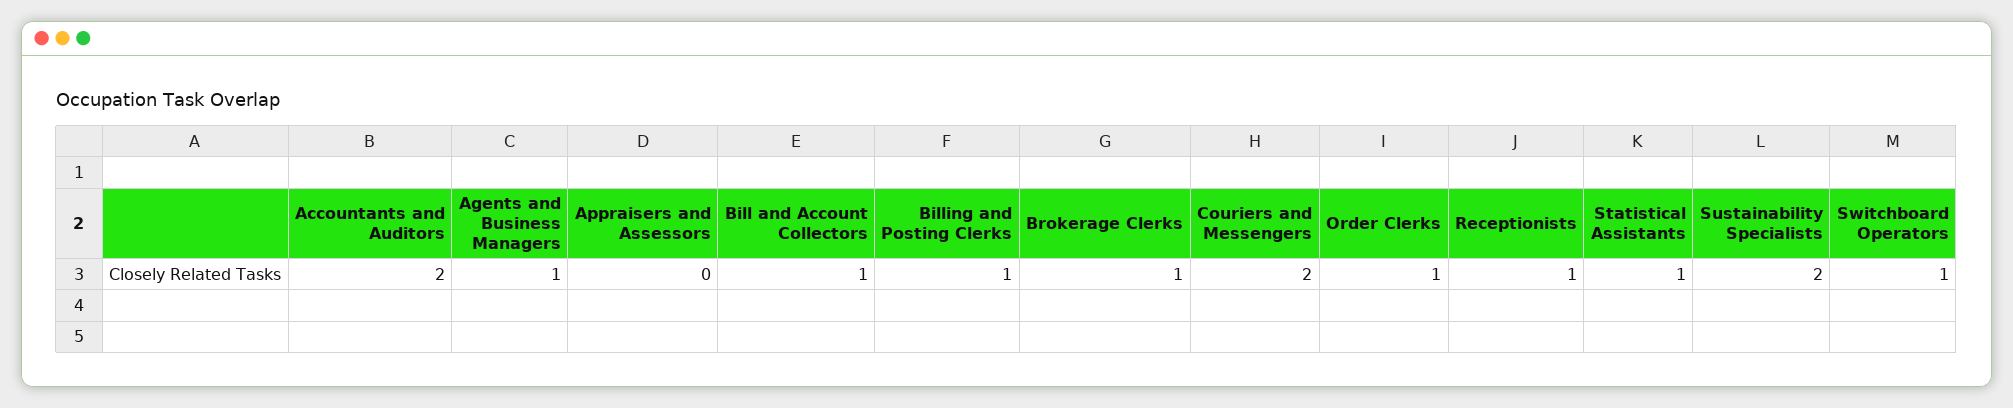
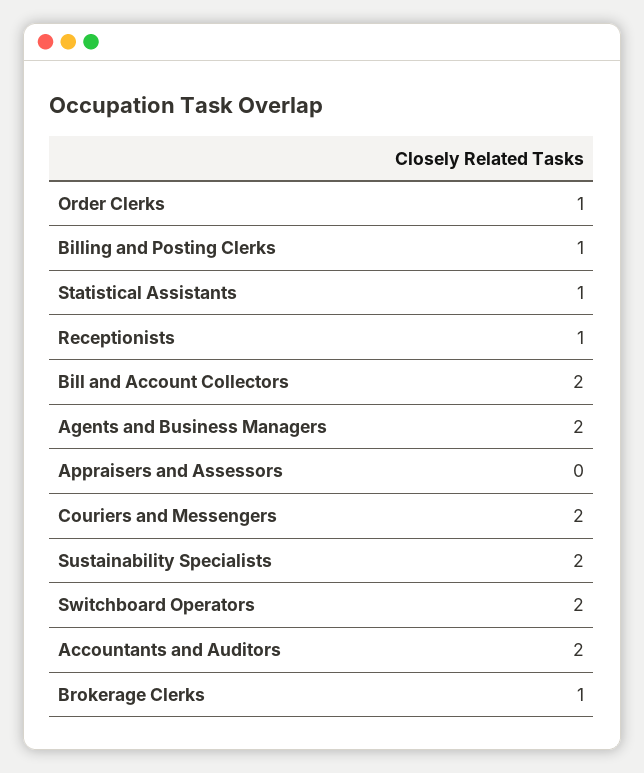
Agents and Business Managers: 1 -> 2
Bill and Account Collectors: 1 -> 2
Switchboard Operators: 1 -> 2

